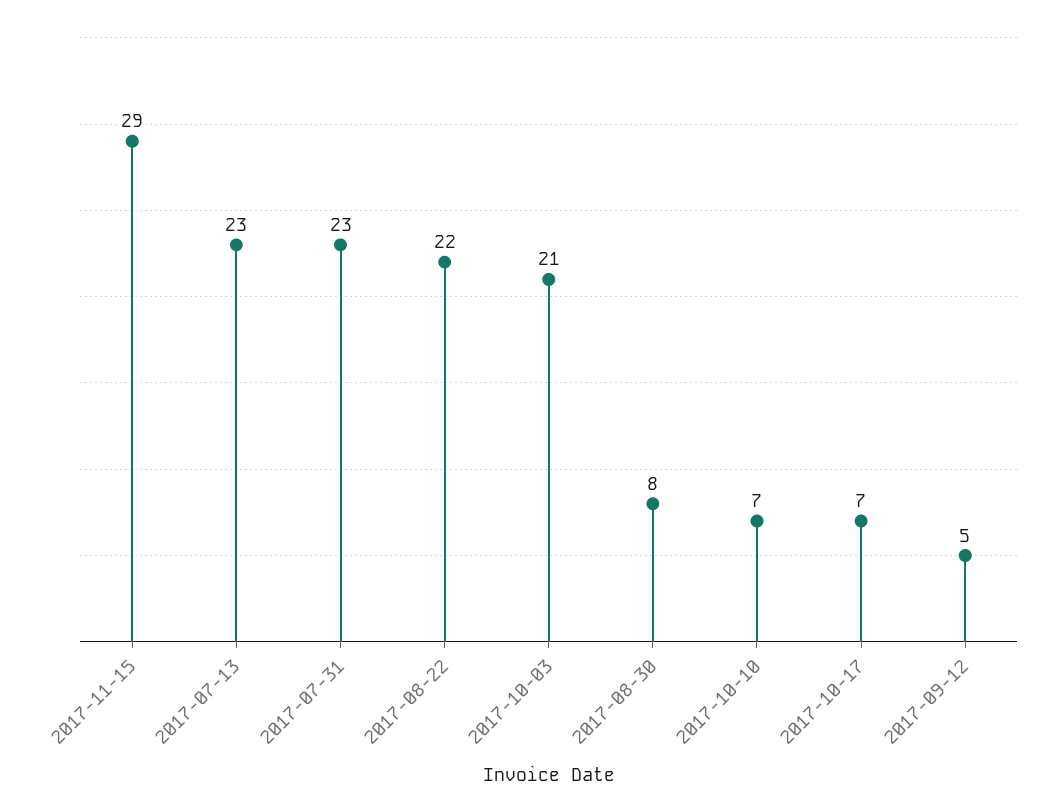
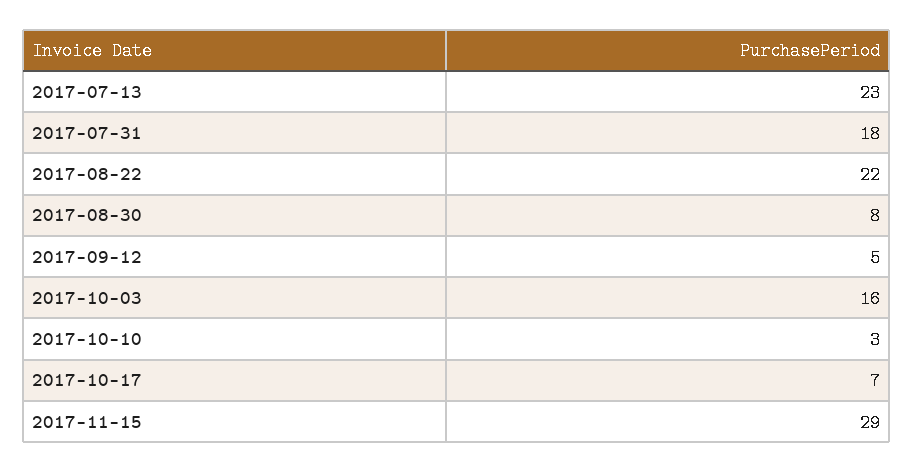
2017-07-31: 23 -> 18
2017-10-03: 21 -> 16
2017-10-10: 7 -> 3

